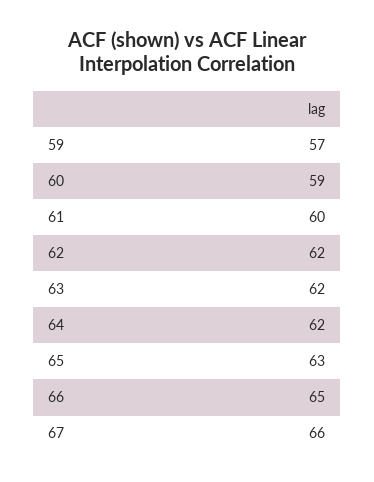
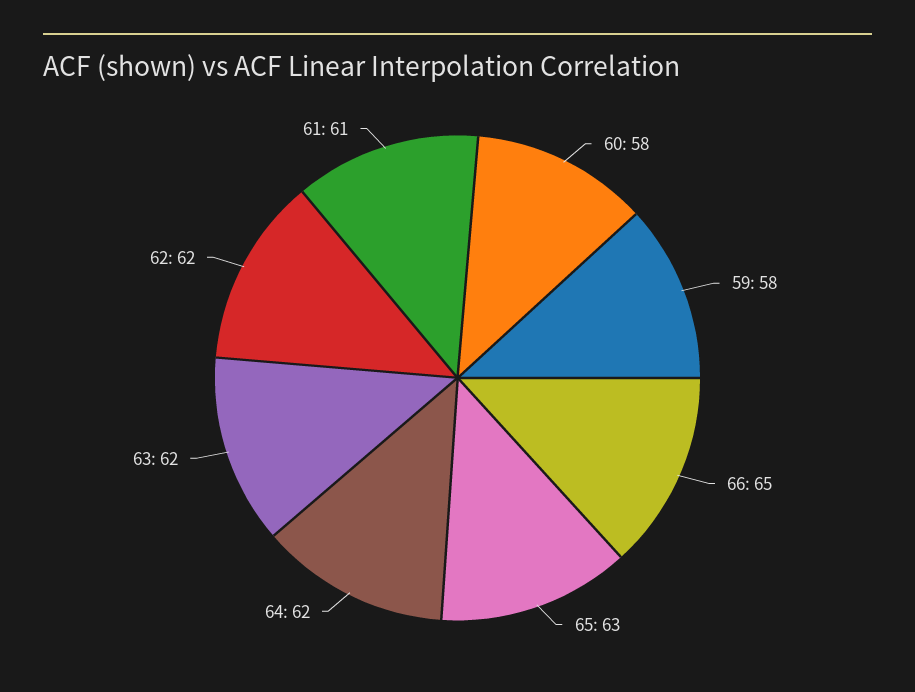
59: 57 -> 58
60: 59 -> 58
61: 60 -> 61
67: 66 -> none

